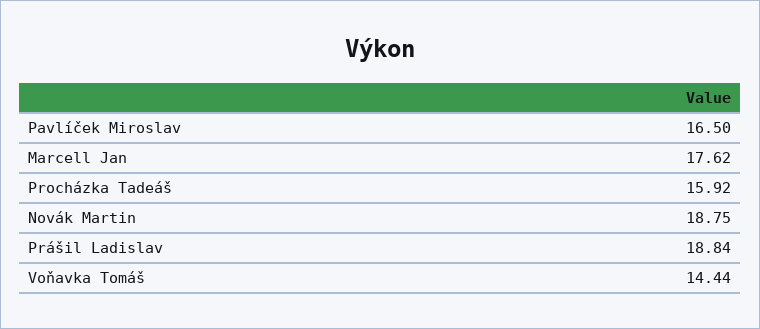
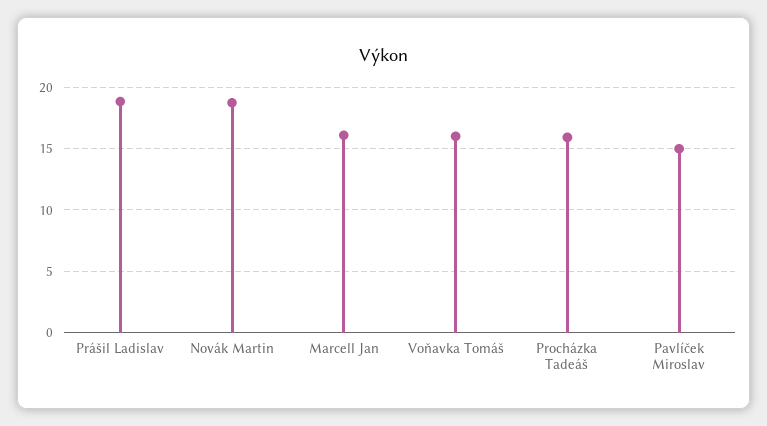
Pavlíček Miroslav: 16.5 -> 15
Marcell Jan: 17.62 -> 16
Voňavka Tomáš: 14.44 -> 16

